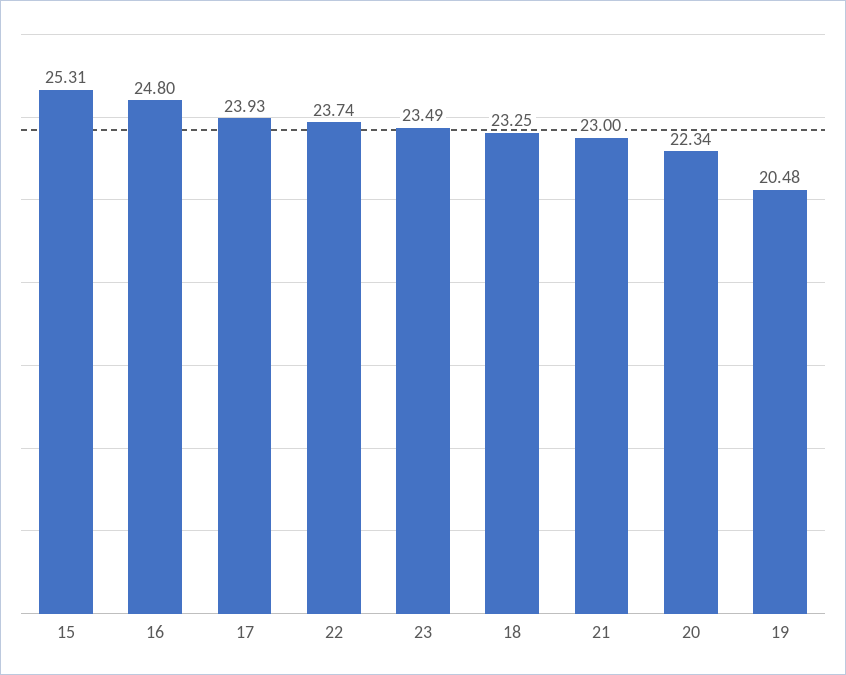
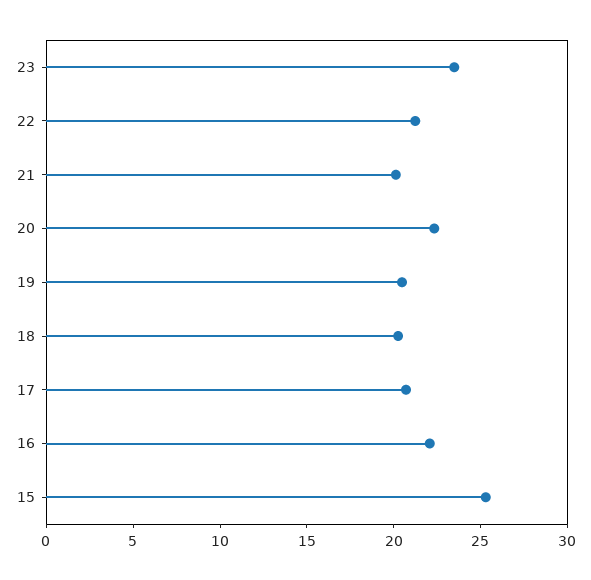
16: 24.8 -> 22
17: 23.93 -> 21
22: 23.74 -> 21
18: 23.25 -> 20
21: 23 -> 20

